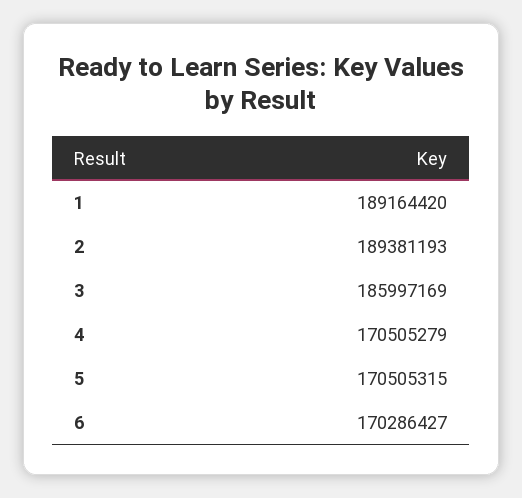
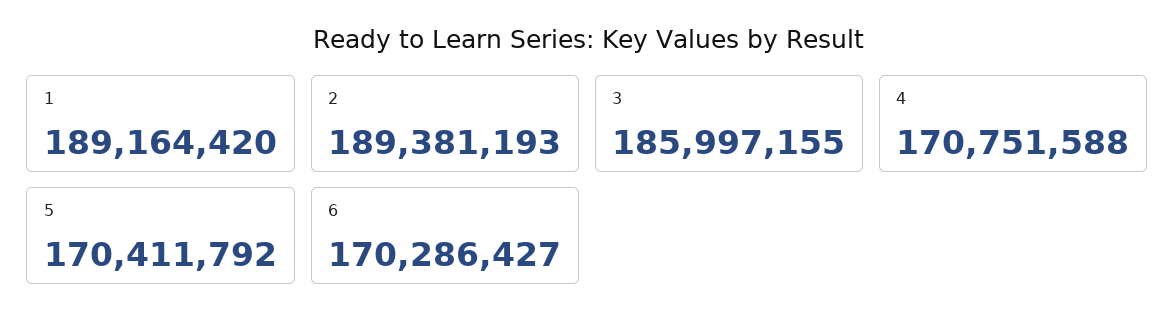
3: 185997169 -> 185997155
4: 170505279 -> 170751588
5: 170505315 -> 170411792

